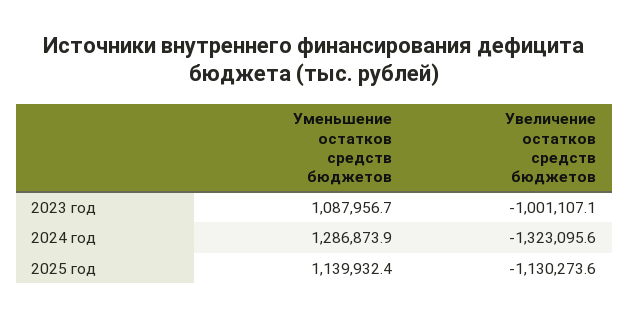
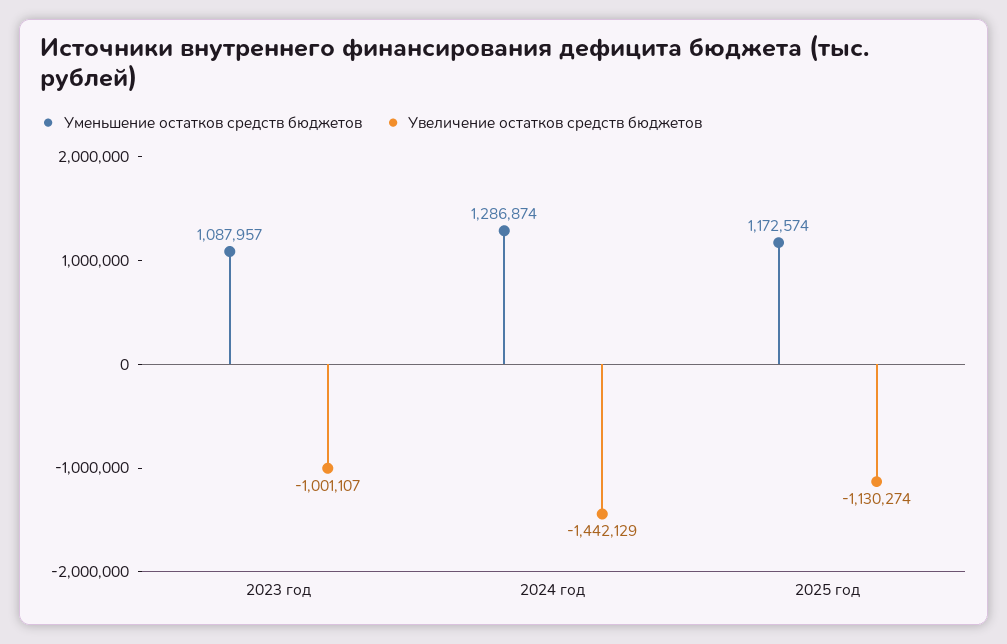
Увеличение остатков средств бюджетов, 2024 год: -1323095.6 -> -1442129
Уменьшение остатков средств бюджетов, 2025 год: 1139932.4 -> 1172574

